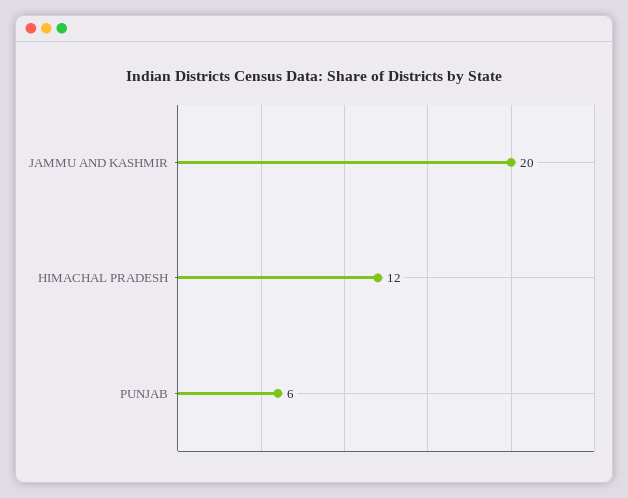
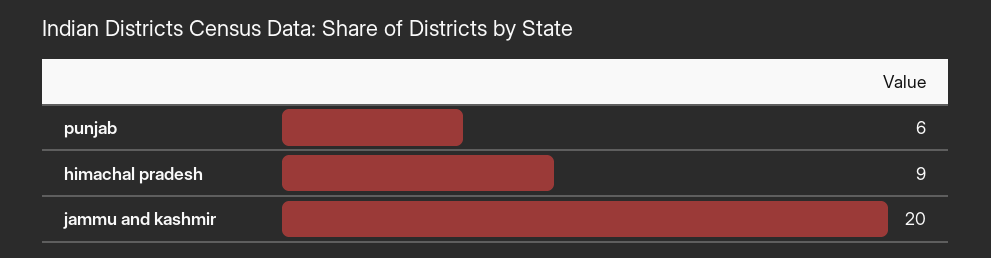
HIMACHAL PRADESH: 12 -> 9

